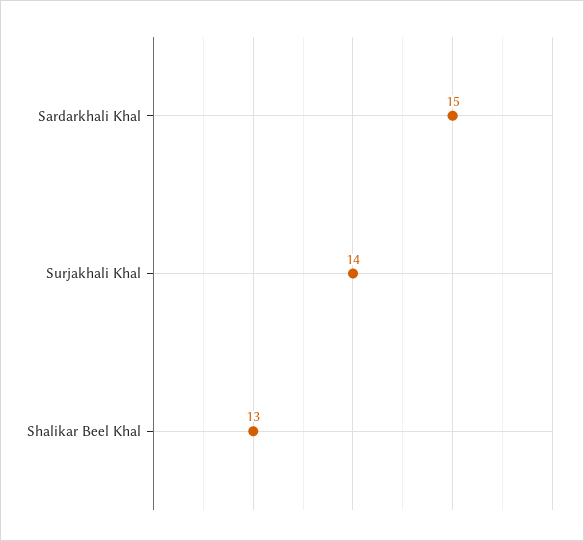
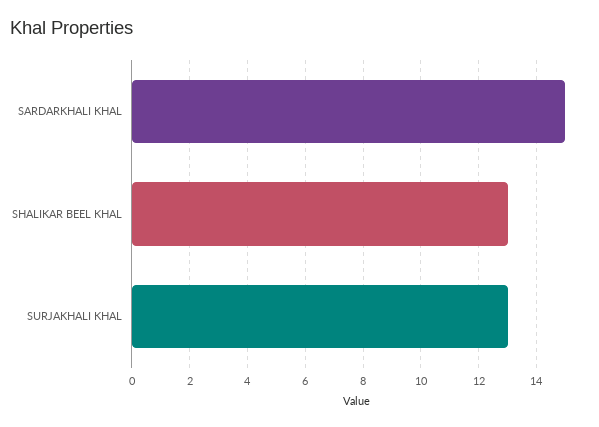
Surjakhali Khal: 14 -> 13

